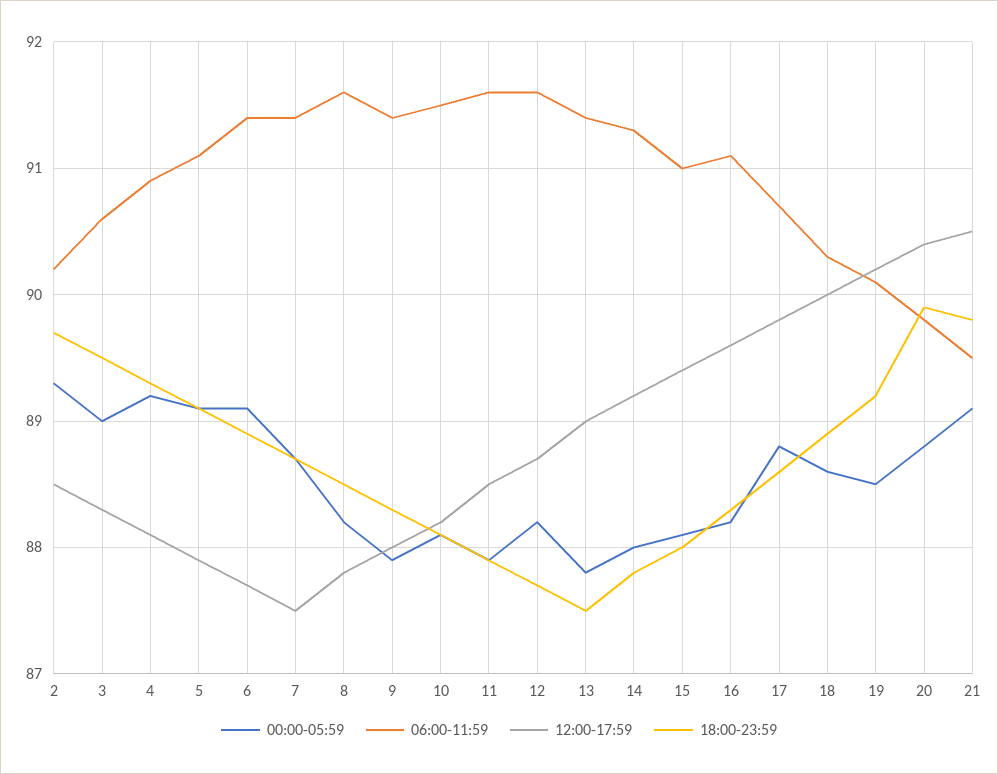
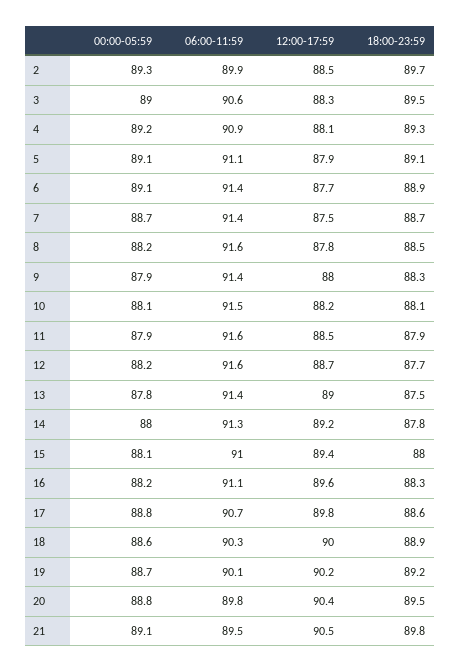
06:00-11:59, 2: 90.2 -> 89.9
00:00-05:59, 19: 88.5 -> 88.7
18:00-23:59, 20: 89.9 -> 89.5

